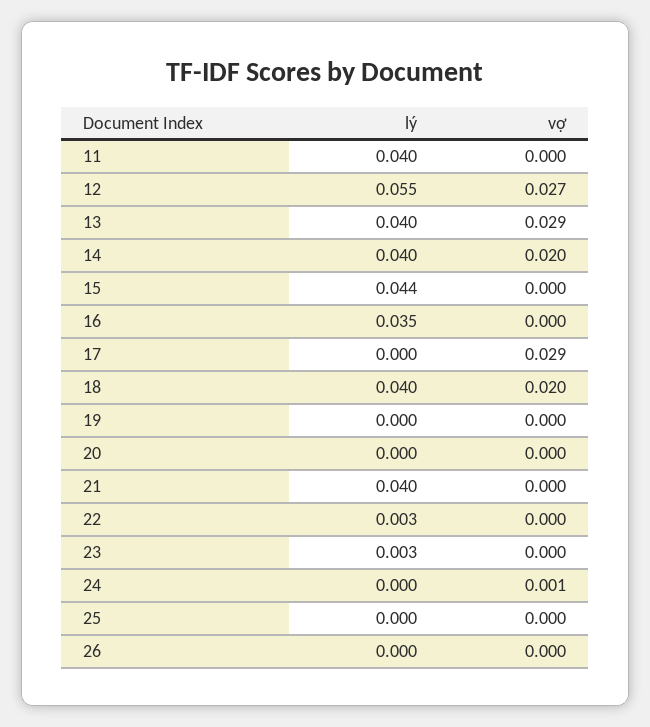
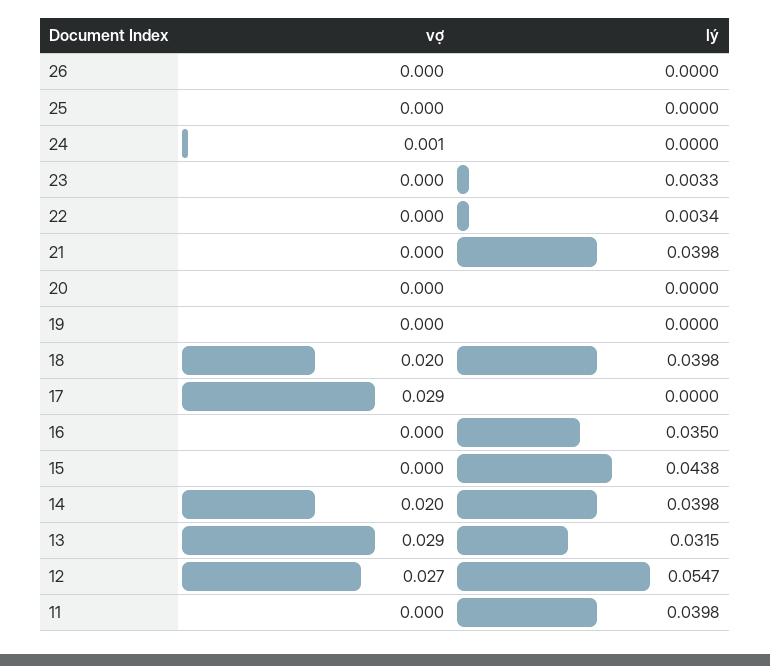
lý, 13: 0.04 -> 0.0315

